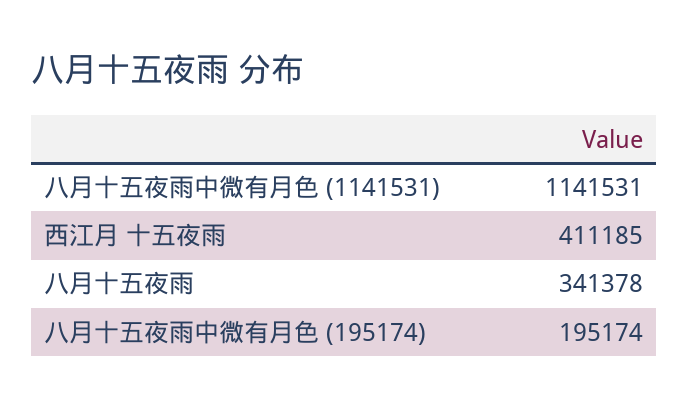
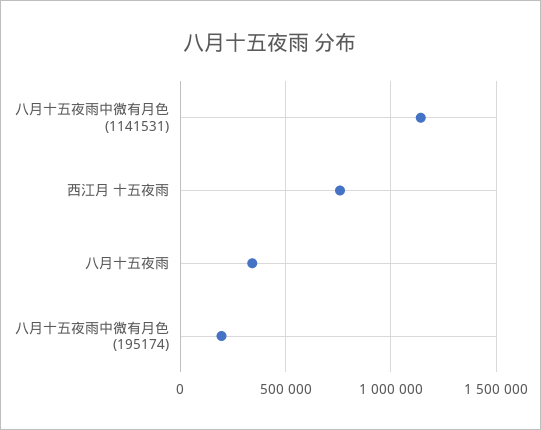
西江月 十五夜雨: 411185 -> 750000

